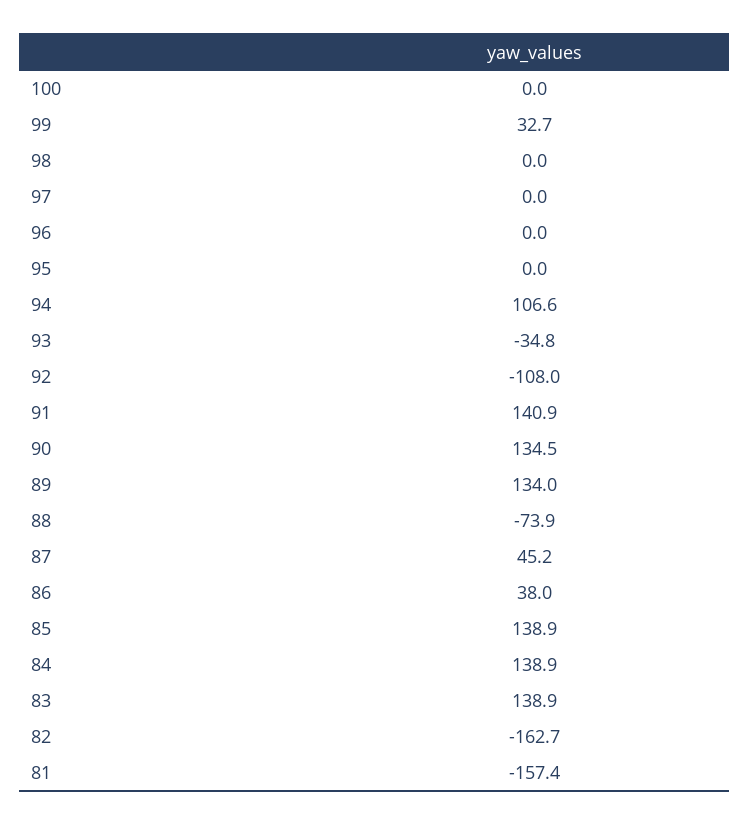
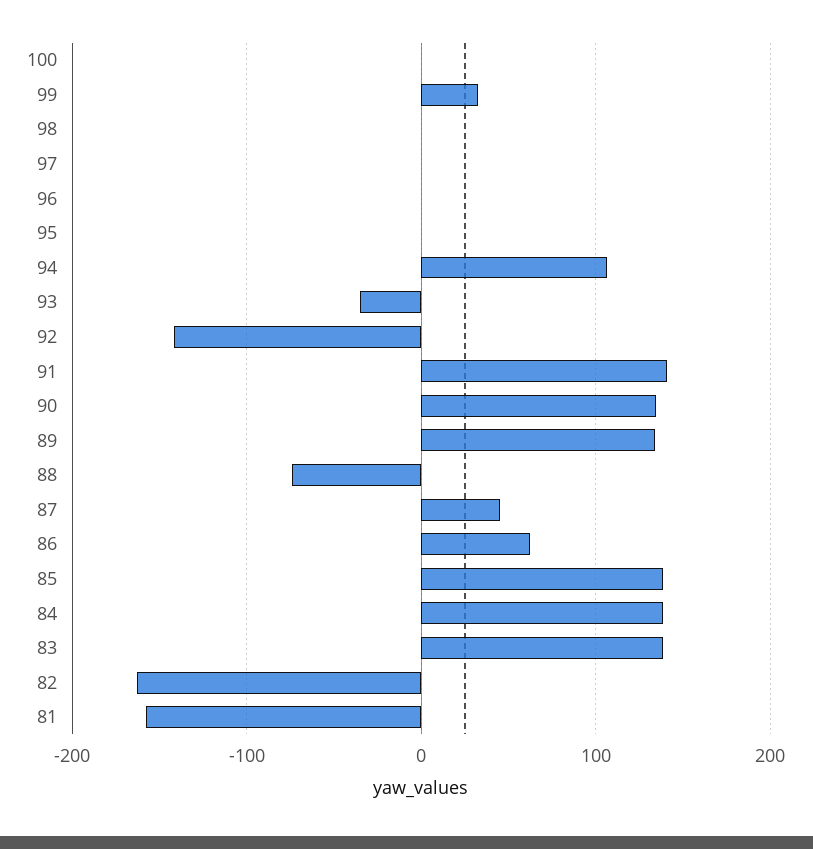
92: -108 -> -140
86: 38 -> 60

